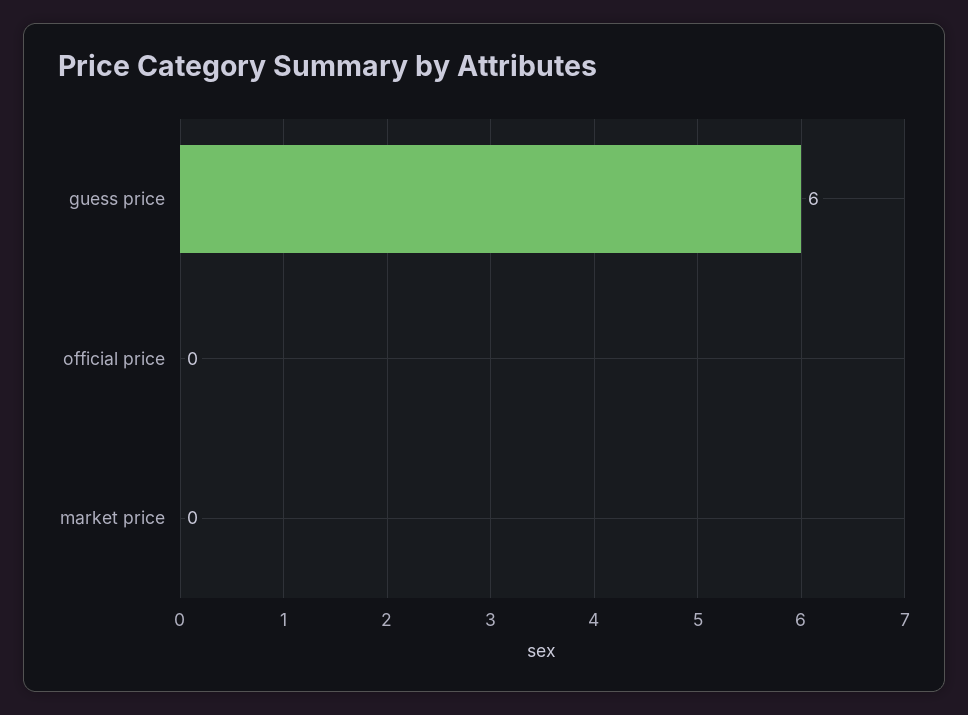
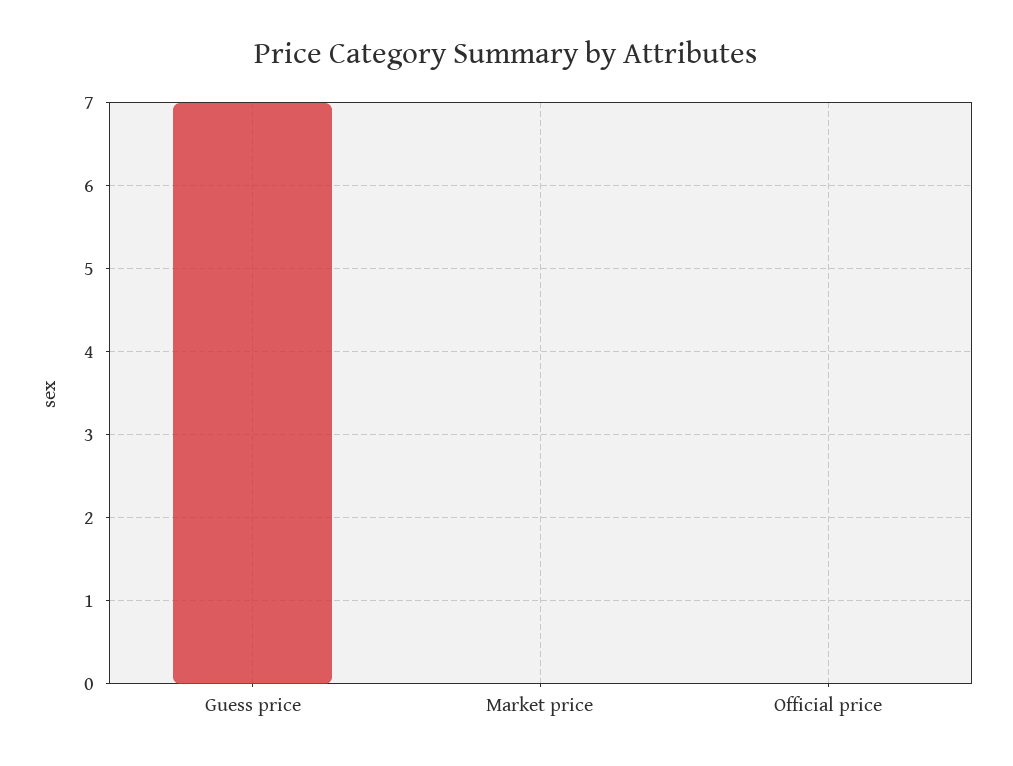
guess price: 6 -> 7

